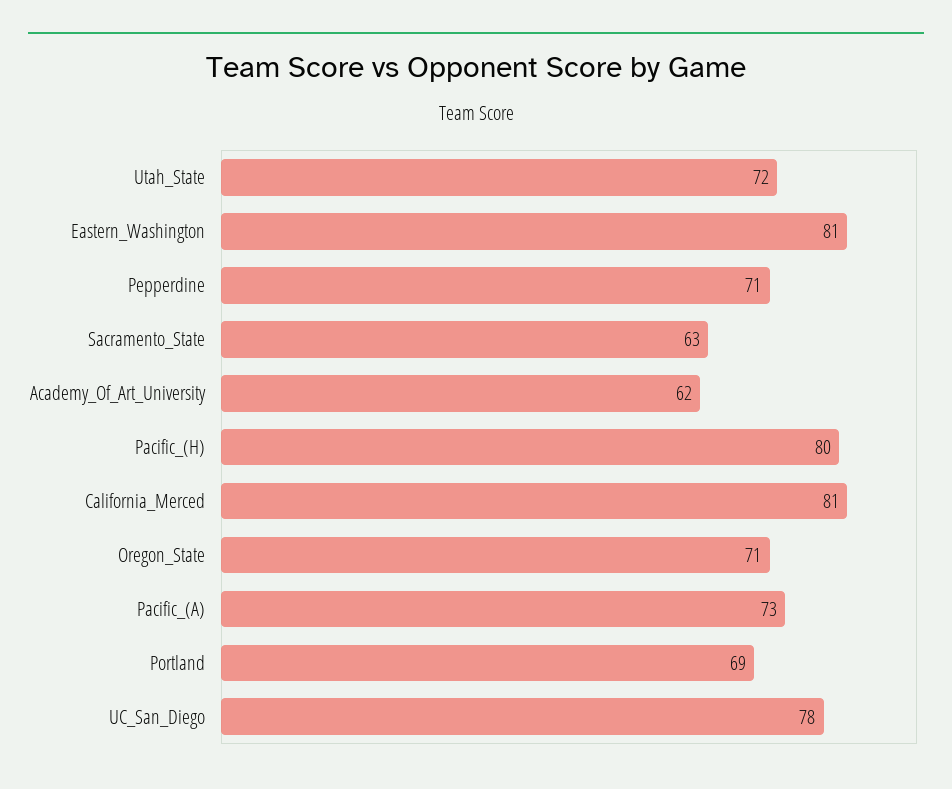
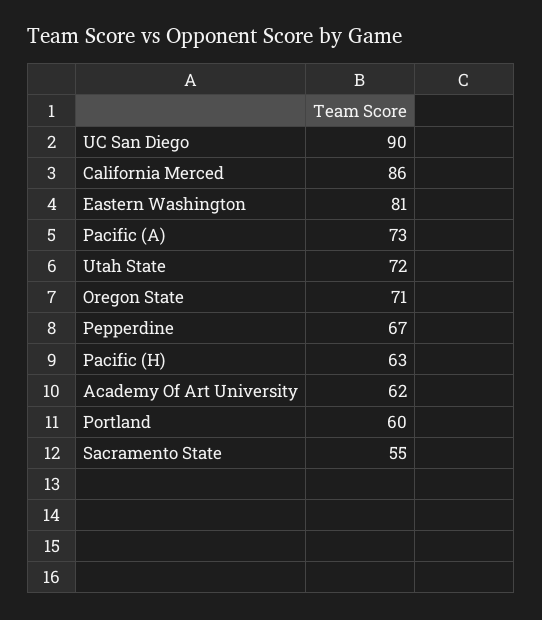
Pepperdine: 71 -> 67
Sacramento_State: 63 -> 55
Pacific_(H): 80 -> 63
California_Merced: 81 -> 86
Portland: 69 -> 60
UC_San_Diego: 78 -> 90

